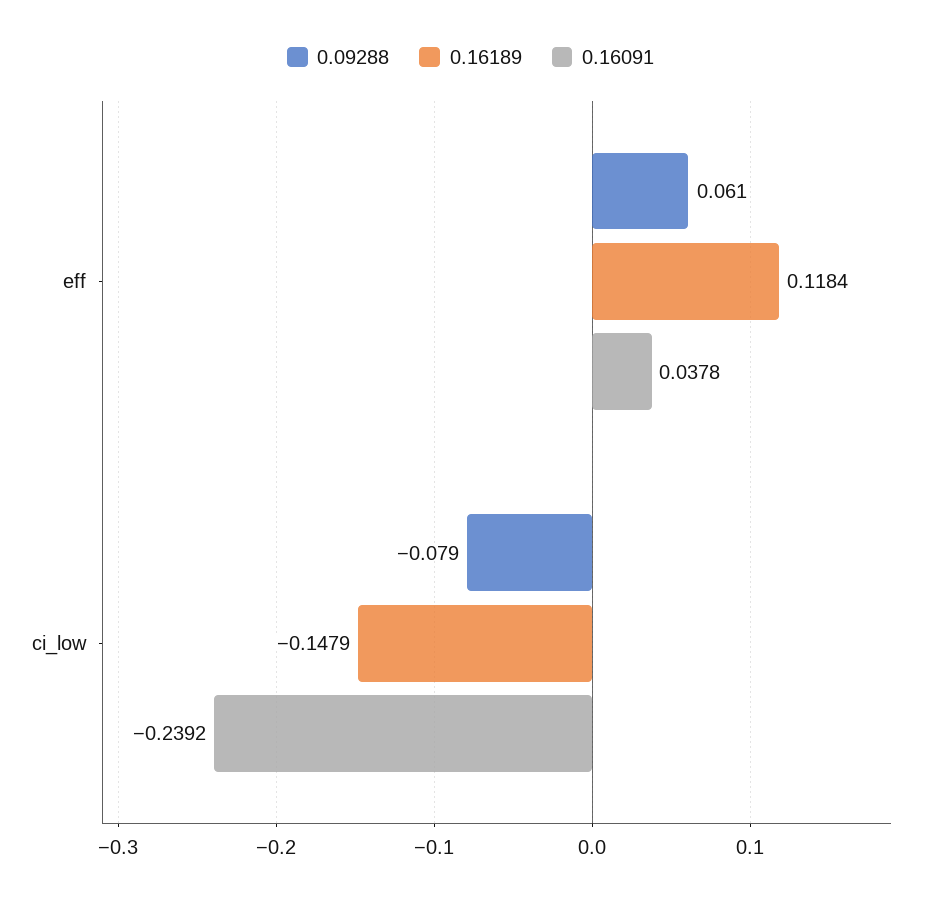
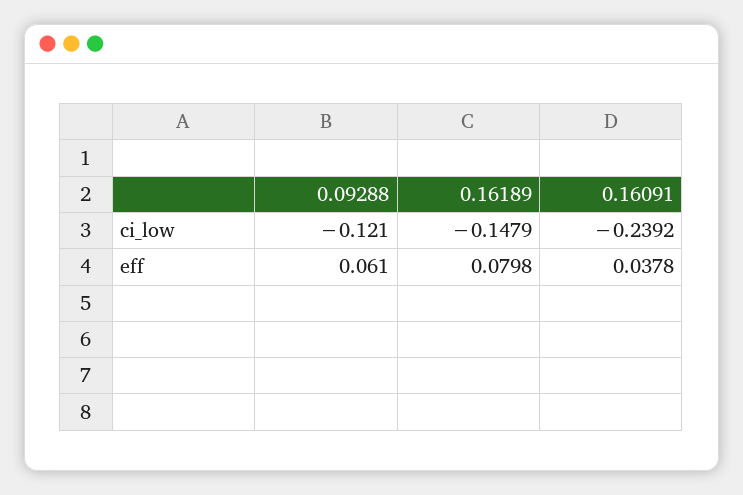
0.16189, eff: 0.1184 -> 0.0798
0.09288, ci_low: -0.079 -> -0.121

